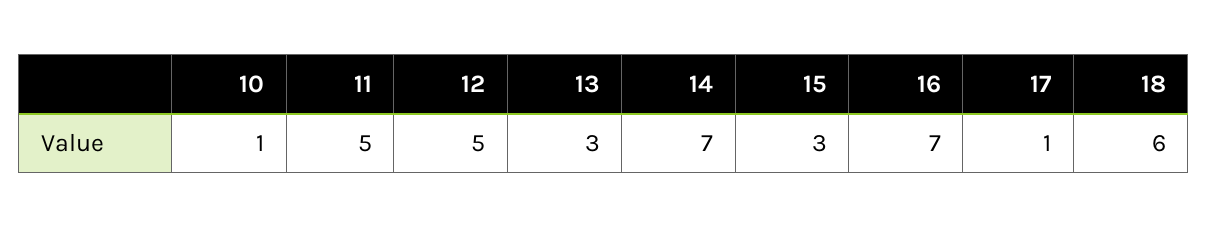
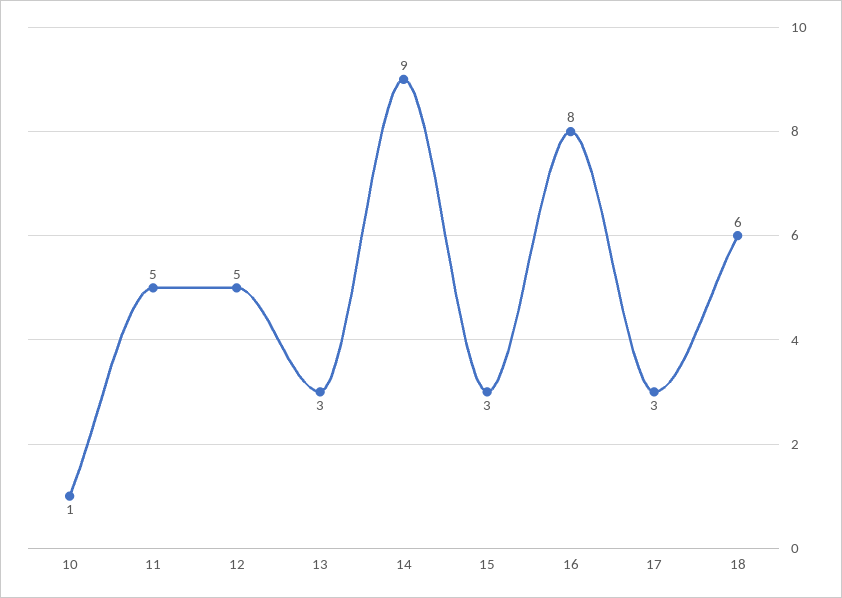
14: 7 -> 9
16: 7 -> 8
17: 1 -> 3

